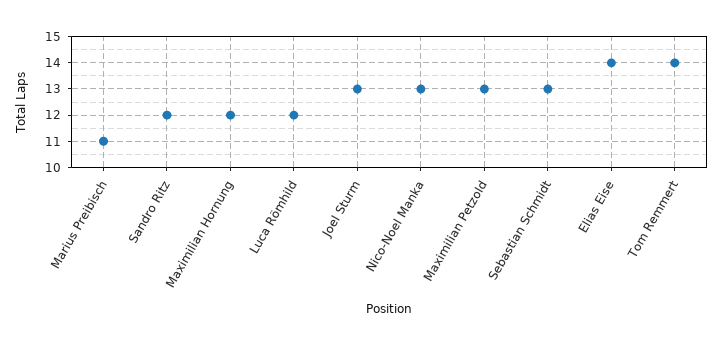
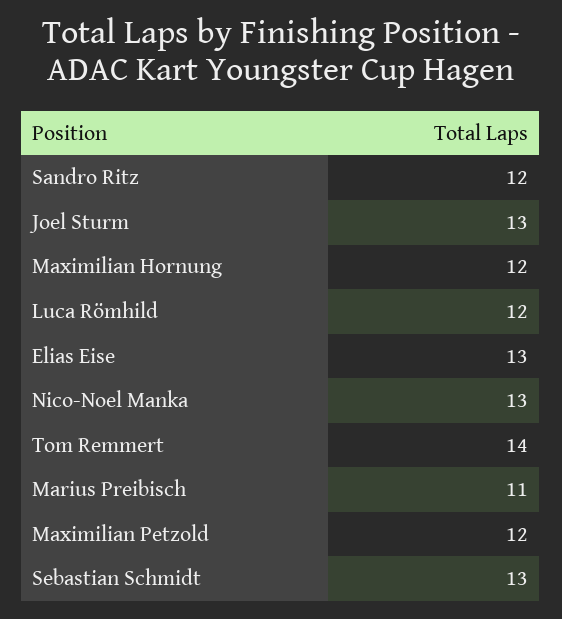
Maximilian Petzold: 13 -> 12
Elias Eise: 14 -> 13

